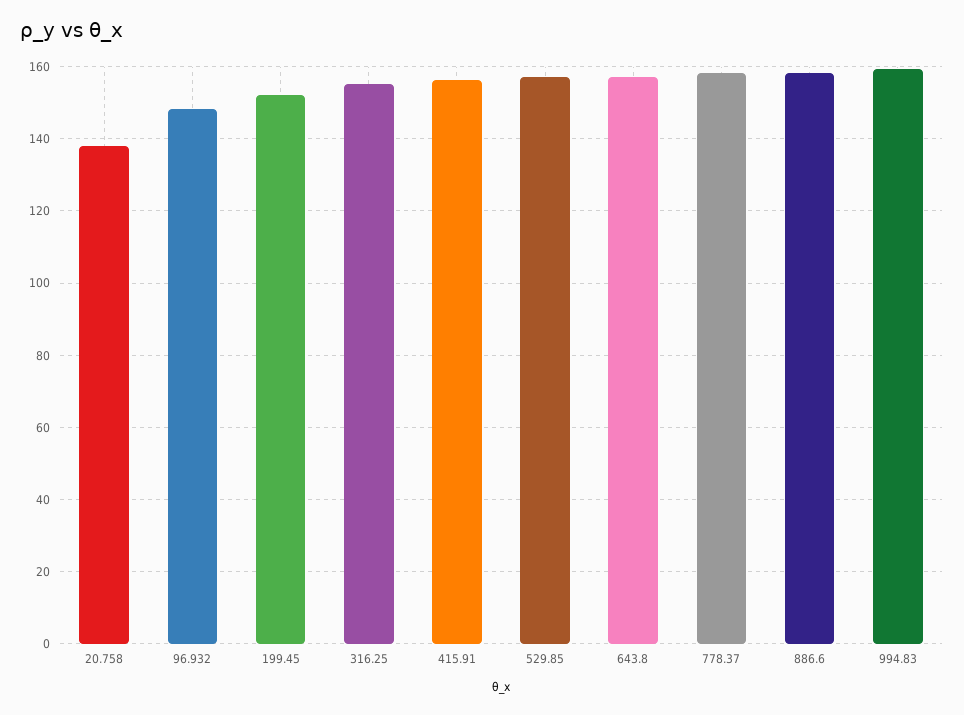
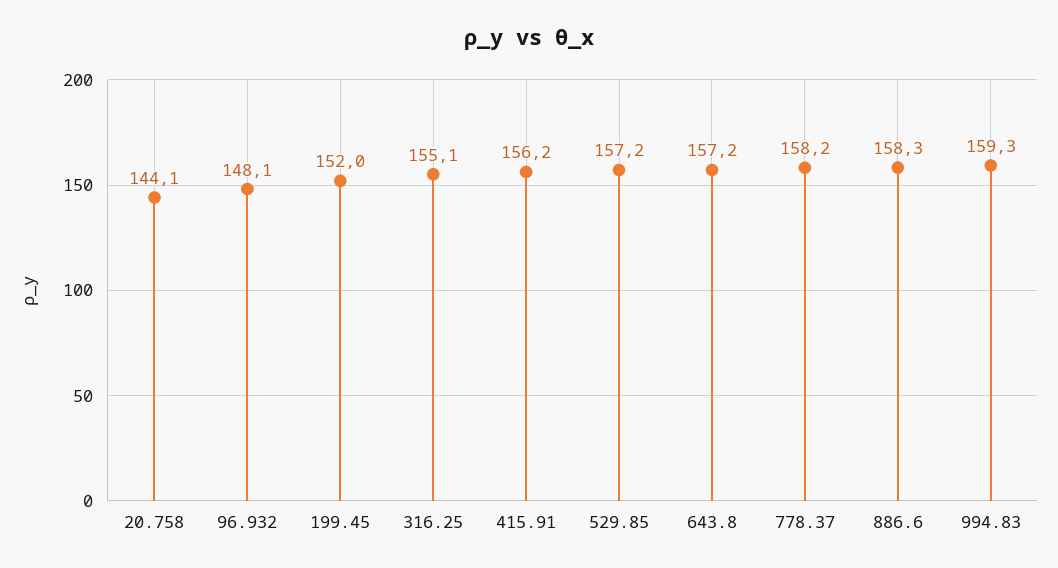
20.758: 138 -> 144.1

